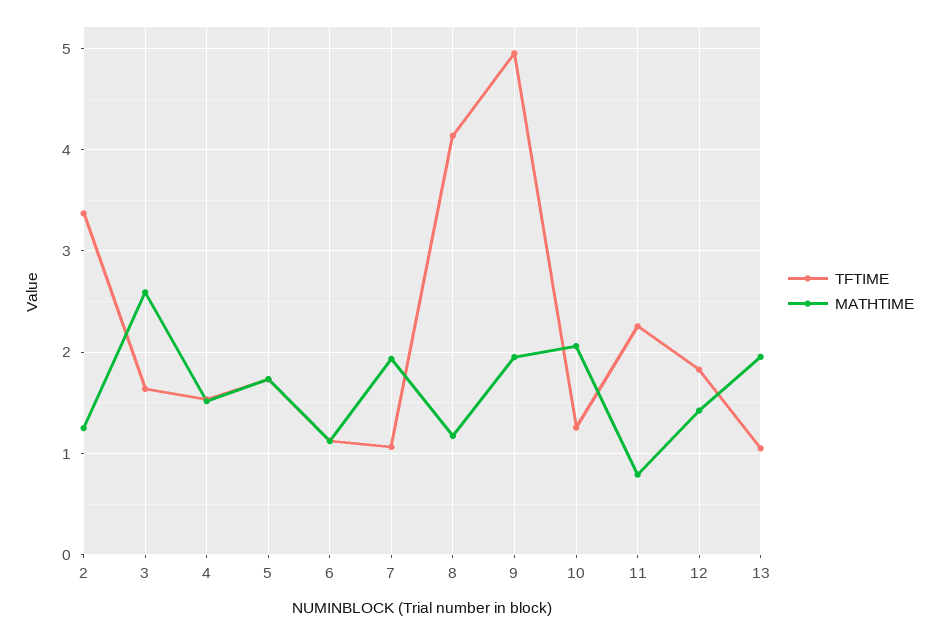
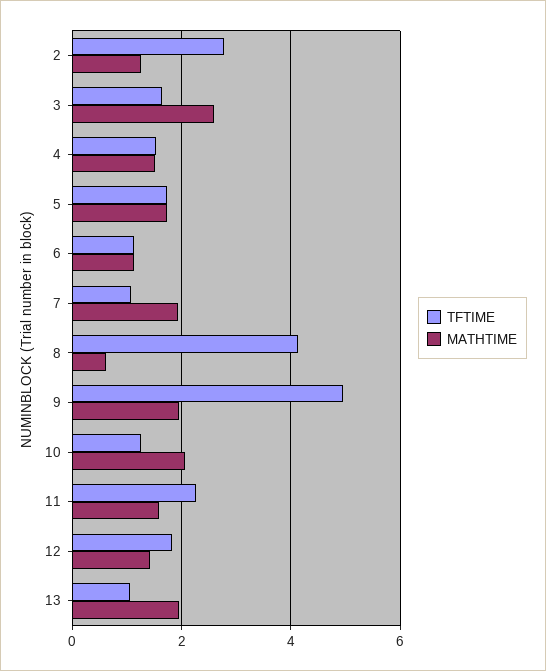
TFTIME, 2: 3.4 -> 2.8
MATHTIME, 8: 1.2 -> 0.6
MATHTIME, 11: 0.8 -> 1.6

